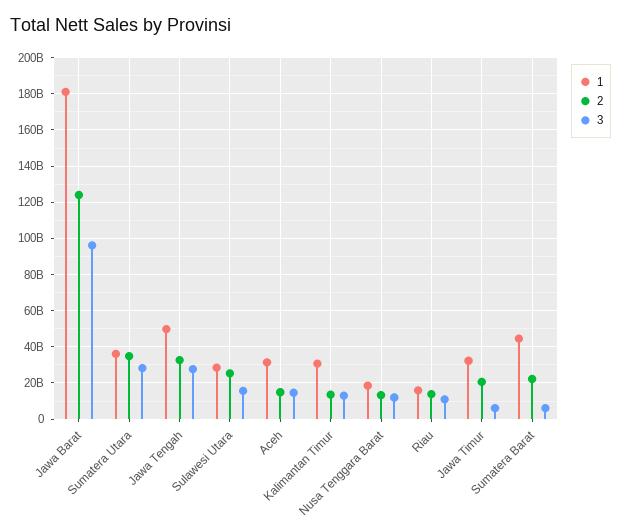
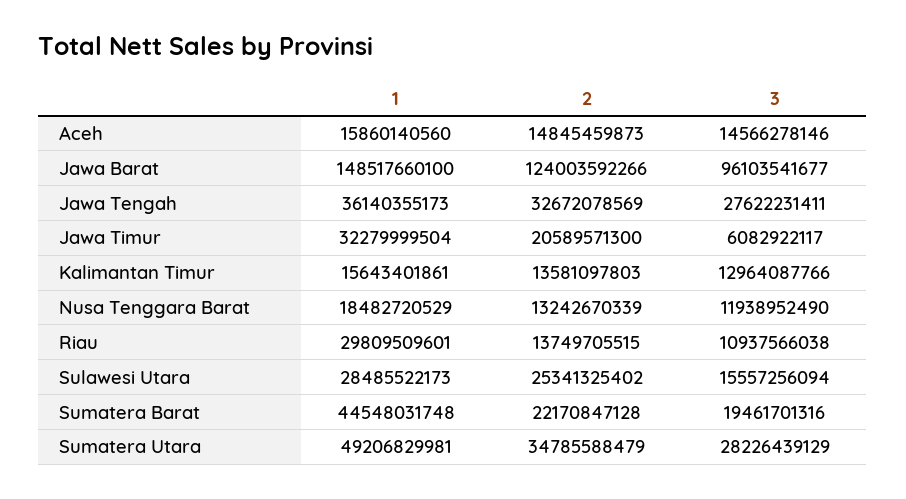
1, Jawa Barat: 180000000000 -> 148517660100
1, Sumatera Utara: 35000000000 -> 49206829981
1, Jawa Tengah: 50000000000 -> 36140355173
1, Aceh: 30000000000 -> 15860140560
1, Kalimantan Timur: 30000000000 -> 15643401861
1, Riau: 15000000000 -> 29809509601
3, Sumatera Barat: 5000000000 -> 19461701316

